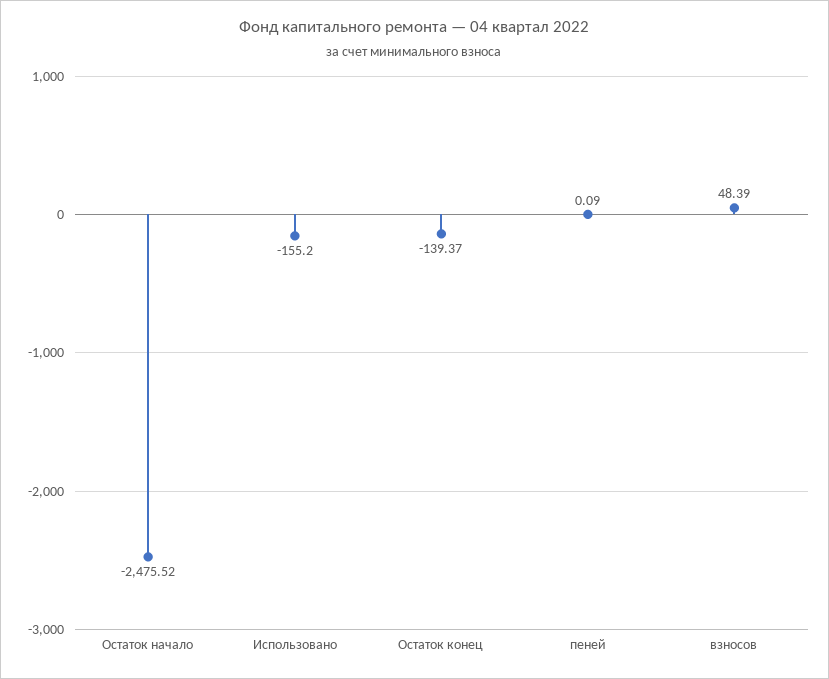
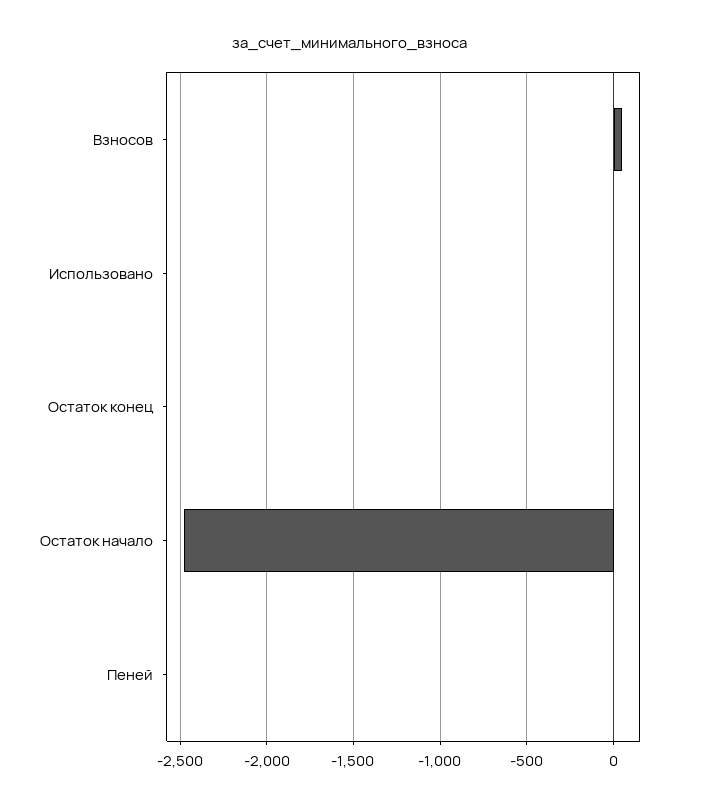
Использовано: -155.2 -> 0
Остаток конец: -139.37 -> 0

